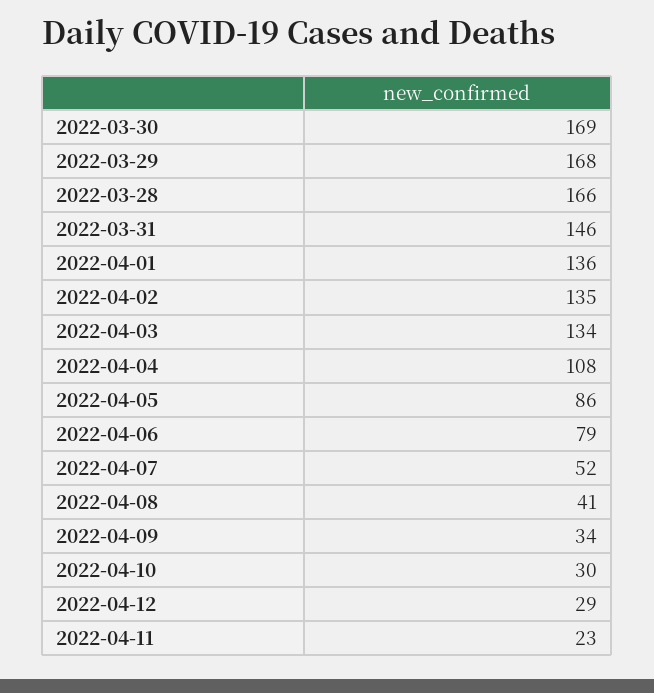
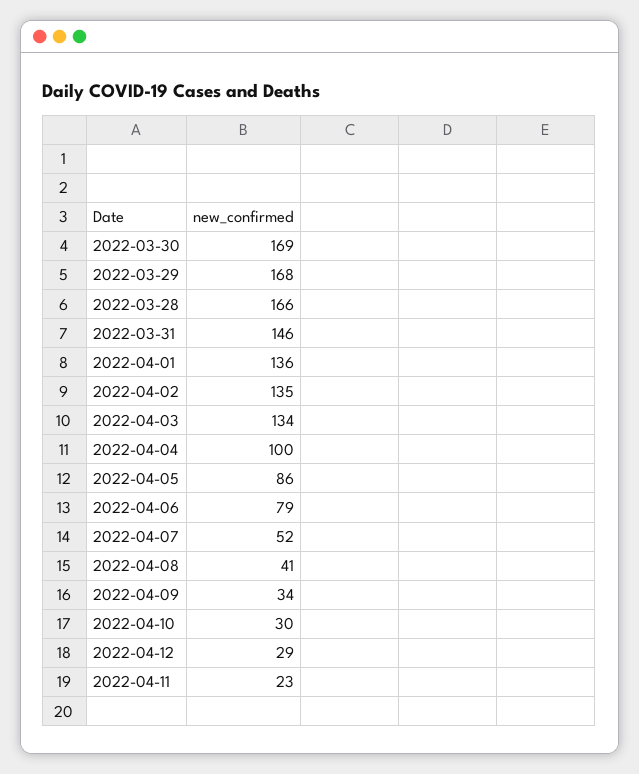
2022-04-04: 108 -> 100

